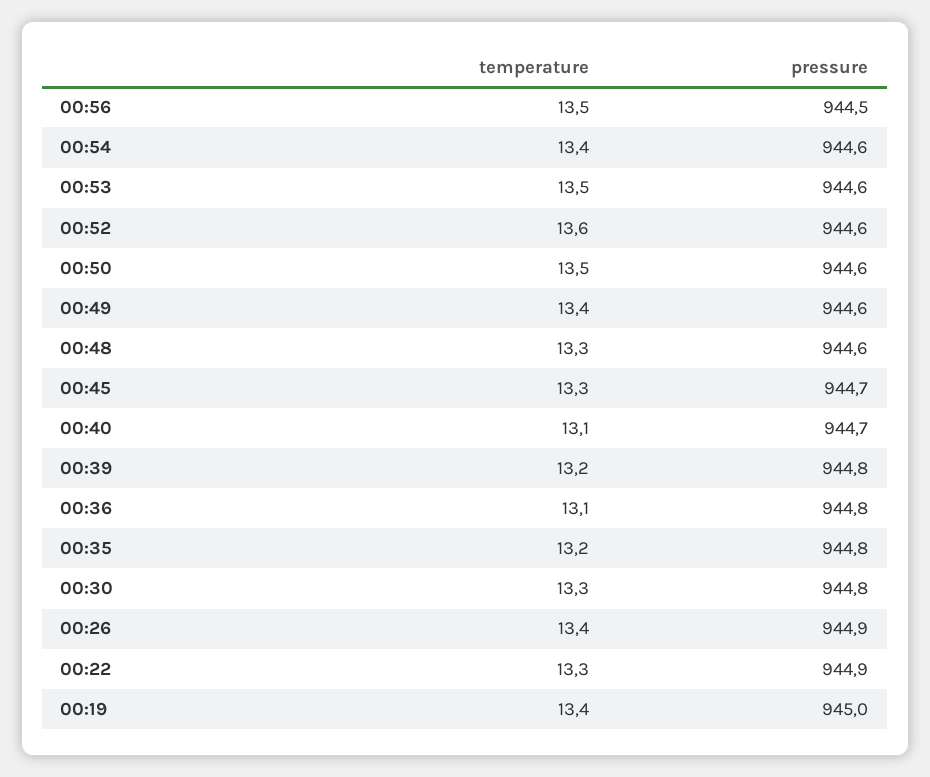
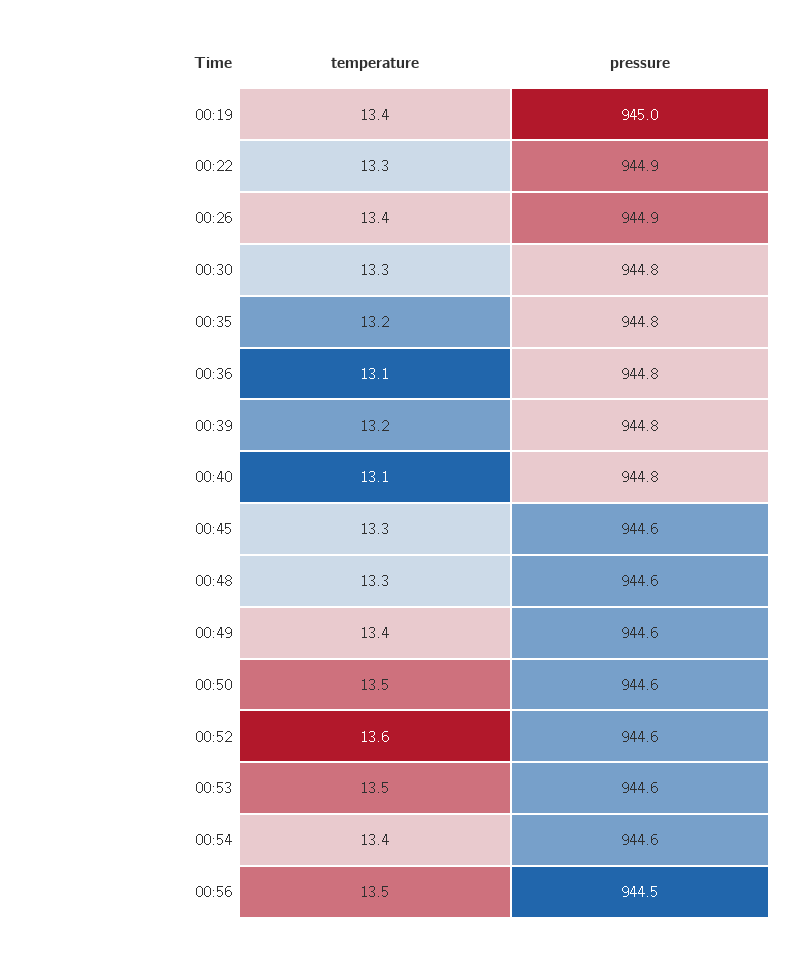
pressure, 00:45: 944.7 -> 944.6
pressure, 00:40: 944.7 -> 944.8

